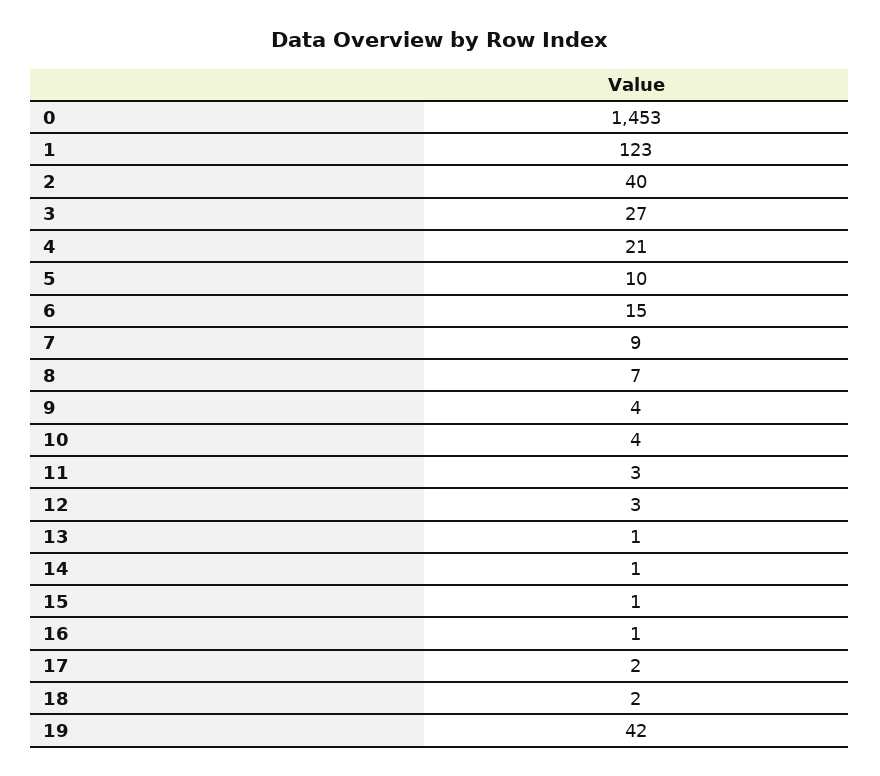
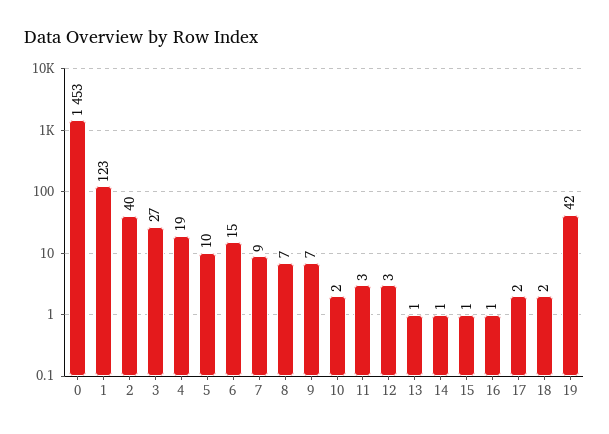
4: 21 -> 19
9: 4 -> 7
10: 4 -> 2

